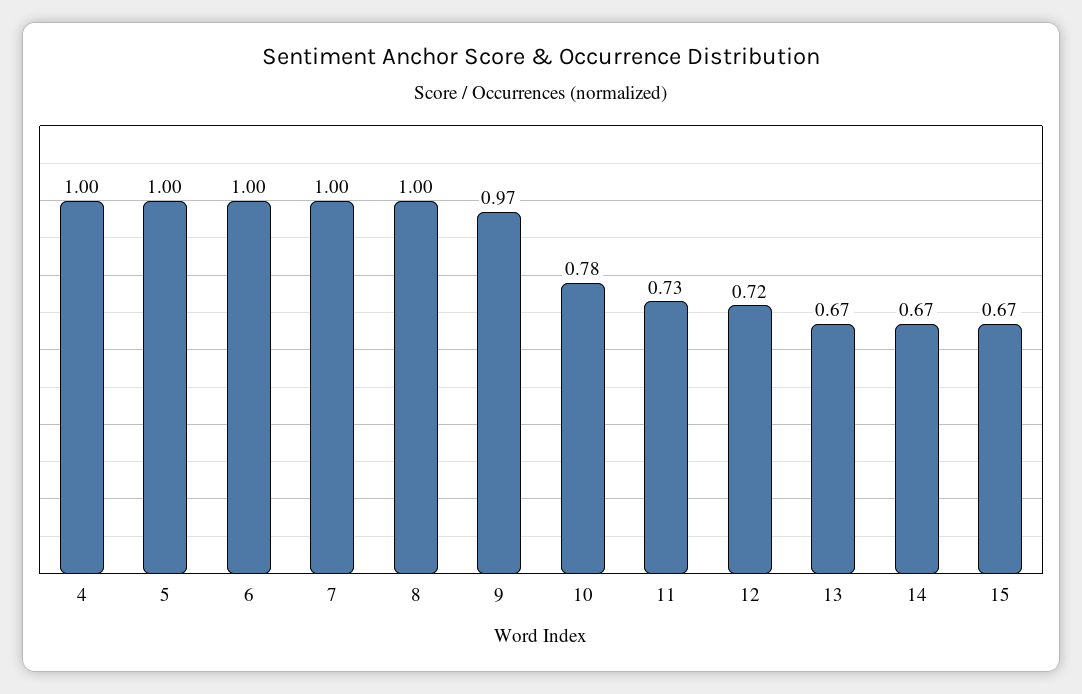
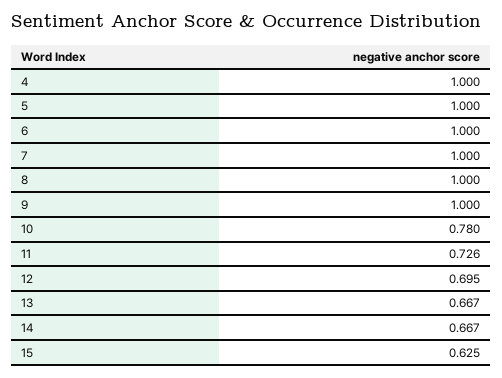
9: 0.97 -> 1
12: 0.72 -> 0.695
15: 0.67 -> 0.625

